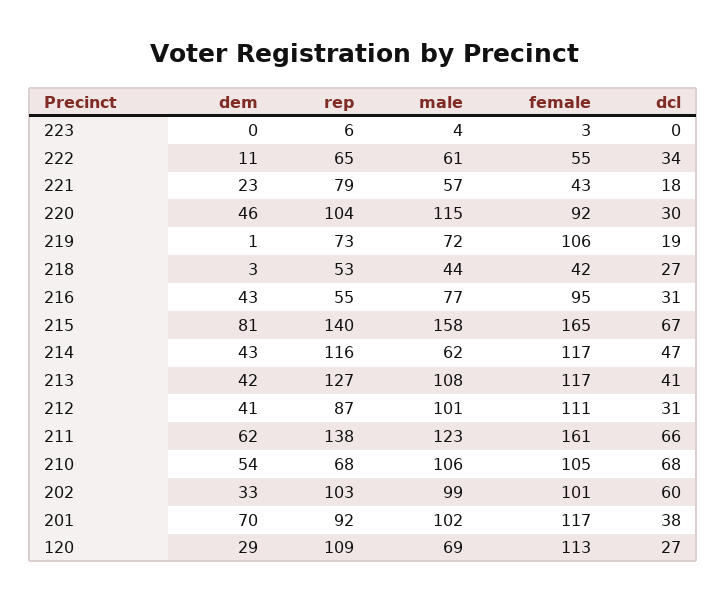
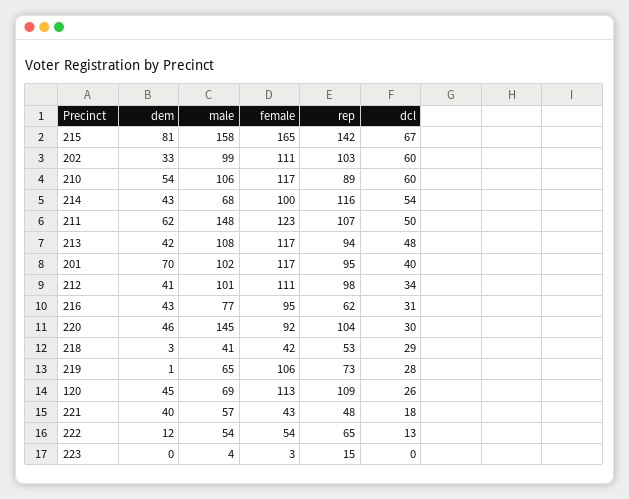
rep, 223: 6 -> 15
dem, 222: 11 -> 12
male, 222: 61 -> 54
female, 222: 55 -> 54
dcl, 222: 34 -> 13
dem, 221: 23 -> 40
rep, 221: 79 -> 48
male, 220: 115 -> 145
male, 219: 72 -> 65
dcl, 219: 19 -> 28
male, 218: 44 -> 41
dcl, 218: 27 -> 29
rep, 216: 55 -> 62
rep, 215: 140 -> 142
male, 214: 62 -> 68
female, 214: 117 -> 100
dcl, 214: 47 -> 54
rep, 213: 127 -> 94
dcl, 213: 41 -> 48
rep, 212: 87 -> 98
dcl, 212: 31 -> 34
rep, 211: 138 -> 107
male, 211: 123 -> 148
female, 211: 161 -> 123
dcl, 211: 66 -> 50
rep, 210: 68 -> 89
female, 210: 105 -> 117
dcl, 210: 68 -> 60
female, 202: 101 -> 111
rep, 201: 92 -> 95
dcl, 201: 38 -> 40
dem, 120: 29 -> 45
dcl, 120: 27 -> 26

